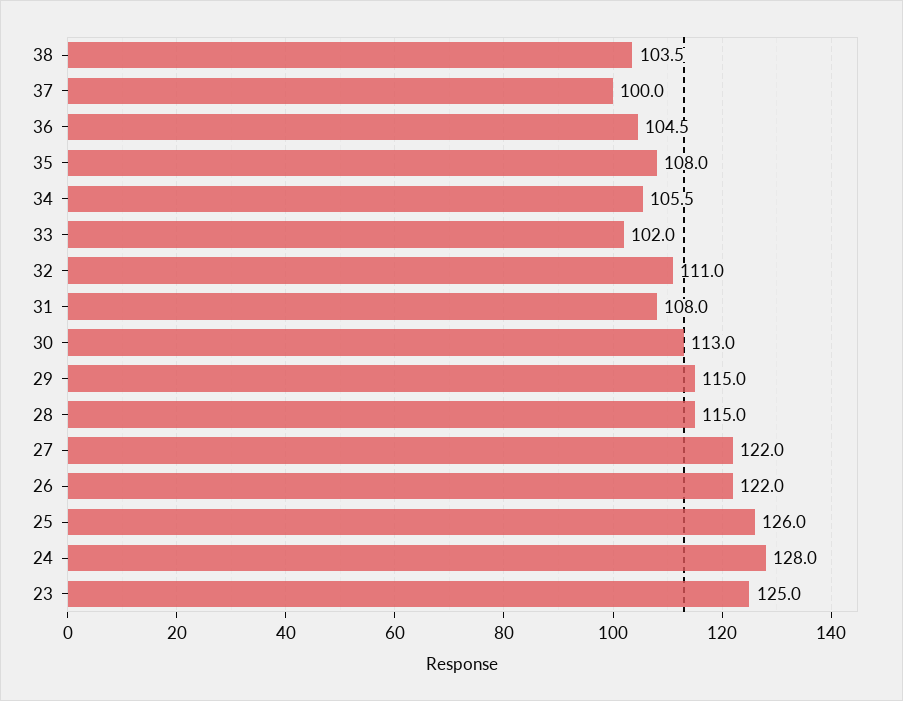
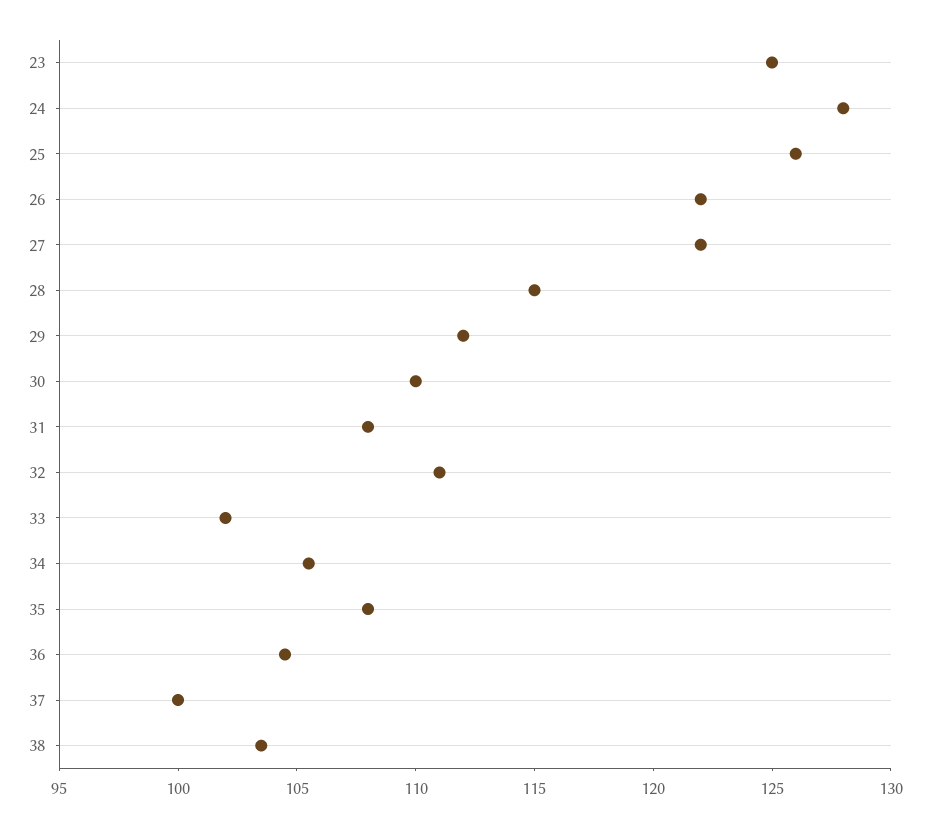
30: 113 -> 110
29: 115 -> 112

